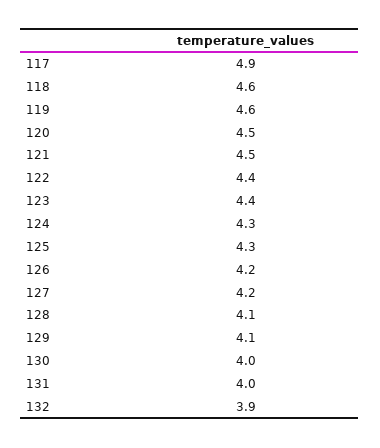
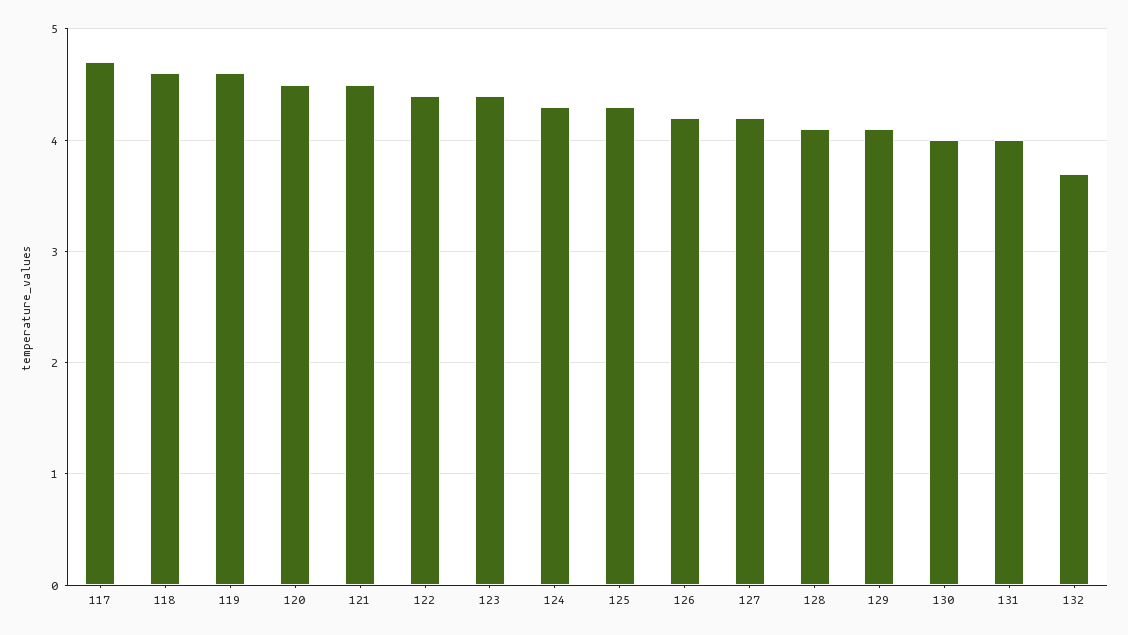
117: 4.9 -> 4.7
132: 3.9 -> 3.7

